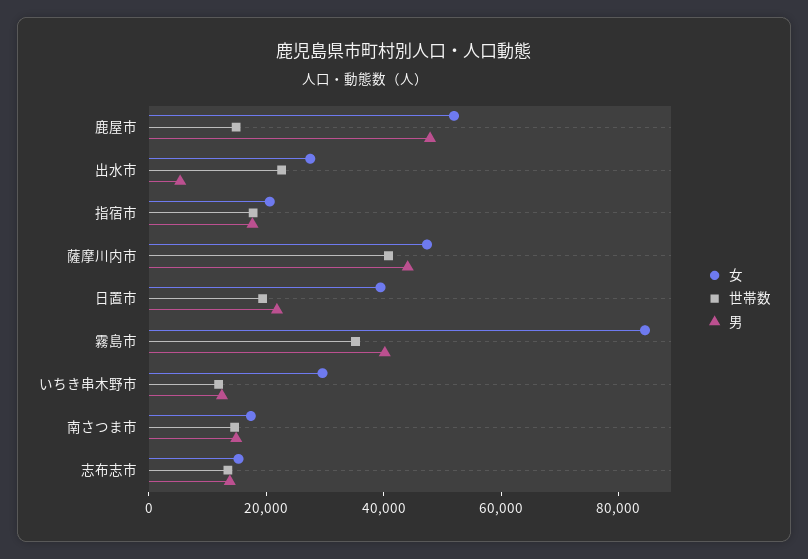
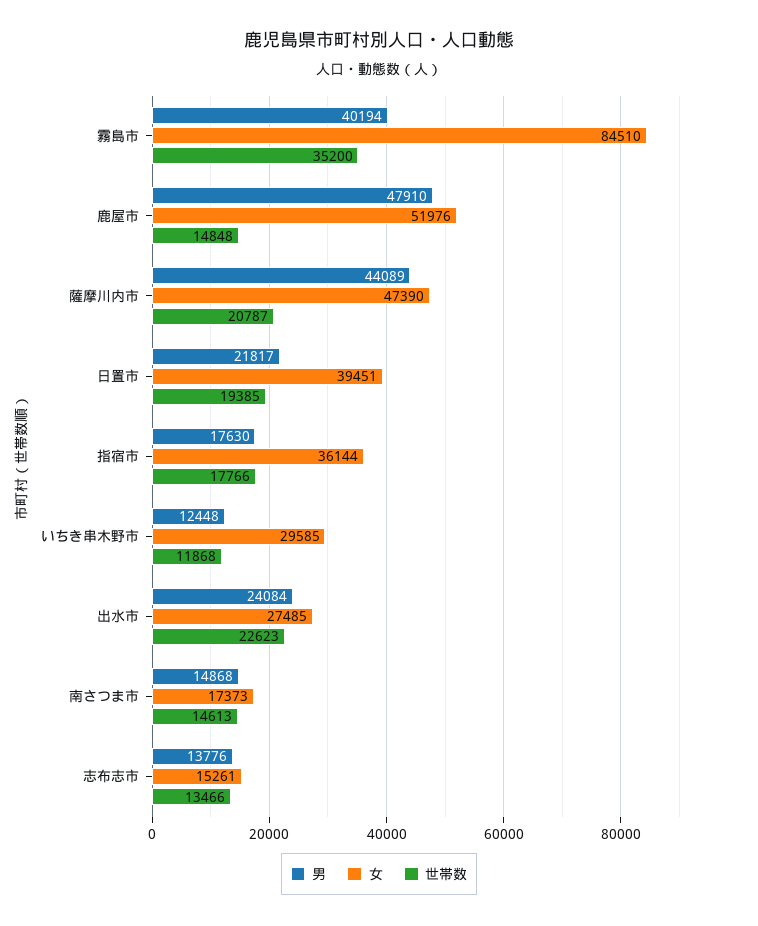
男, 出水市: 5000 -> 24084
女, 指宿市: 20000 -> 36144
世帯数, 薩摩川内市: 40000 -> 20787

